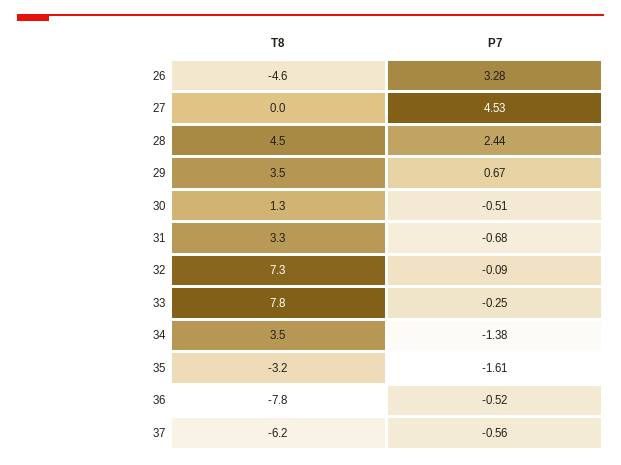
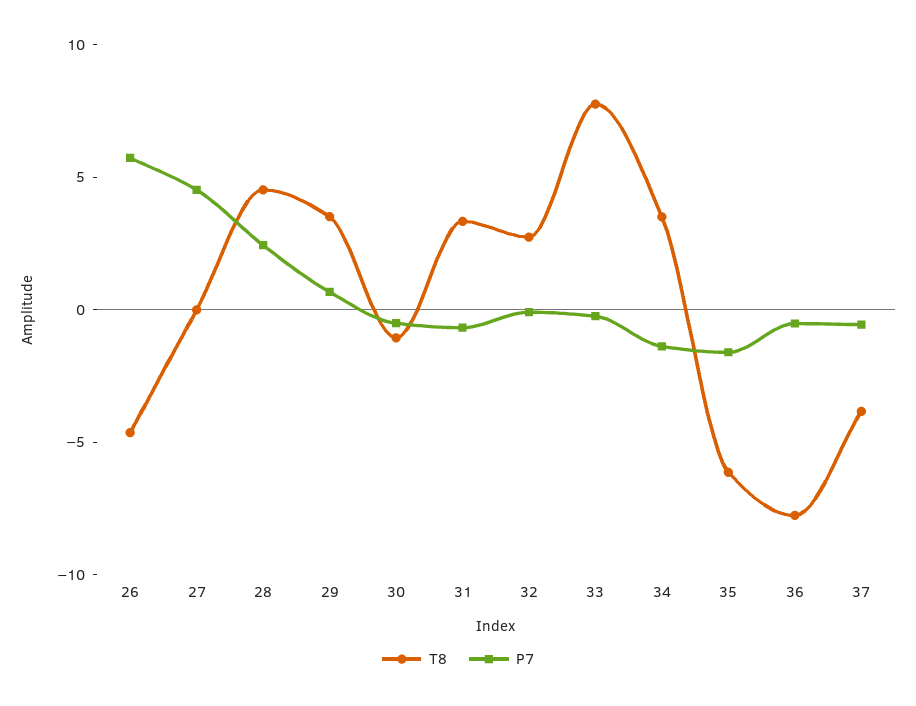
P7, 26: 3.28 -> 6
T8, 30: 1.3 -> -1
T8, 32: 7.3 -> 3
T8, 35: -3.2 -> -6
T8, 37: -6.2 -> -4

